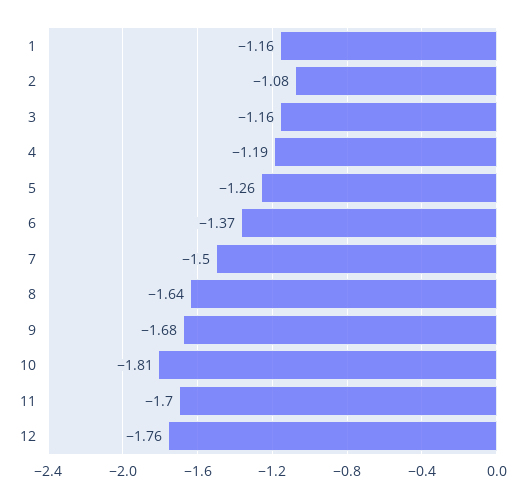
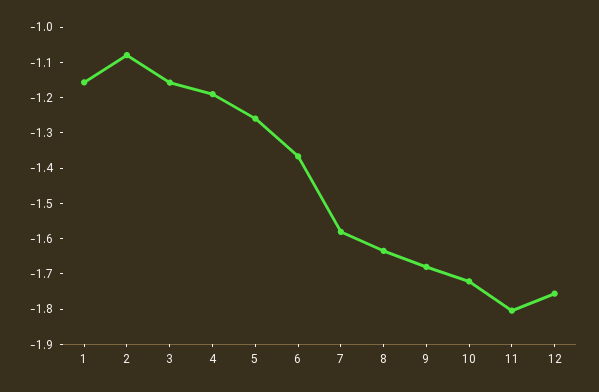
7: -1.5 -> -1.575
10: -1.81 -> -1.725
11: -1.7 -> -1.8

